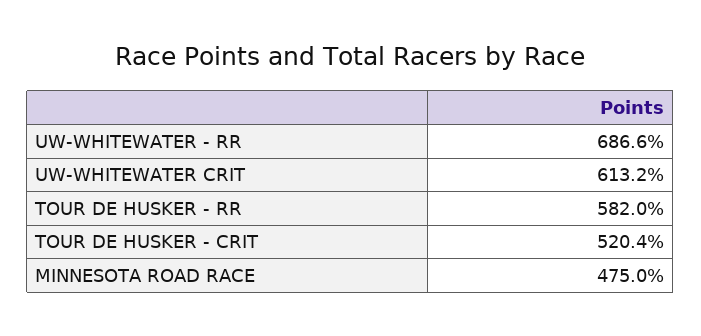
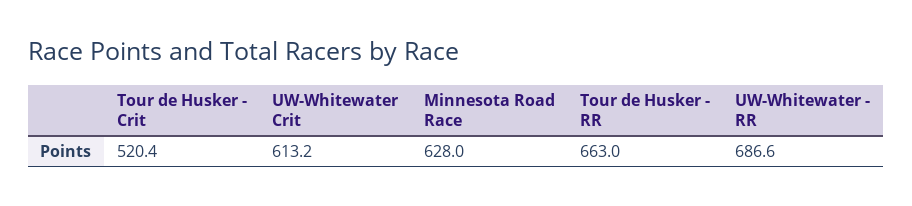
TOUR DE HUSKER - RR: 582 -> 663
MINNESOTA ROAD RACE: 475 -> 628

